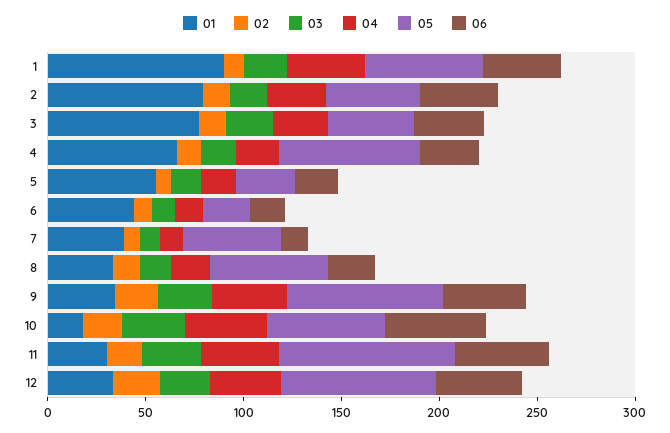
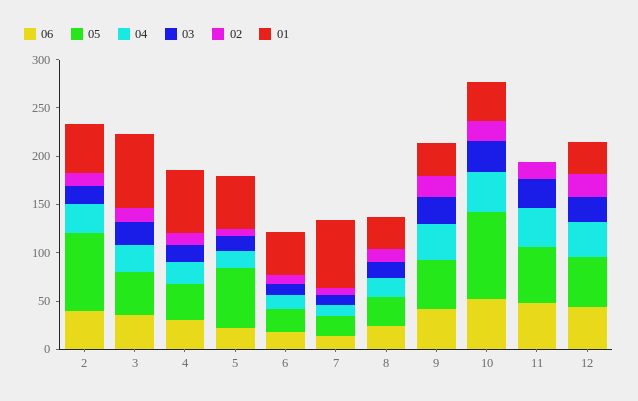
01, 1: 90 -> none
02, 1: 10 -> none
03, 1: 20 -> none
04, 1: 40 -> none
05, 1: 60 -> none
06, 1: 40 -> none
01, 2: 80 -> 50
05, 2: 50 -> 80
05, 4: 70 -> 40
05, 5: 30 -> 60
01, 7: 40 -> 70
05, 7: 50 -> 20
05, 8: 60 -> 30
05, 9: 80 -> 50
01, 10: 20 -> 40
05, 10: 60 -> 90
01, 11: 30 -> 0
05, 11: 90 -> 60
05, 12: 80 -> 50

